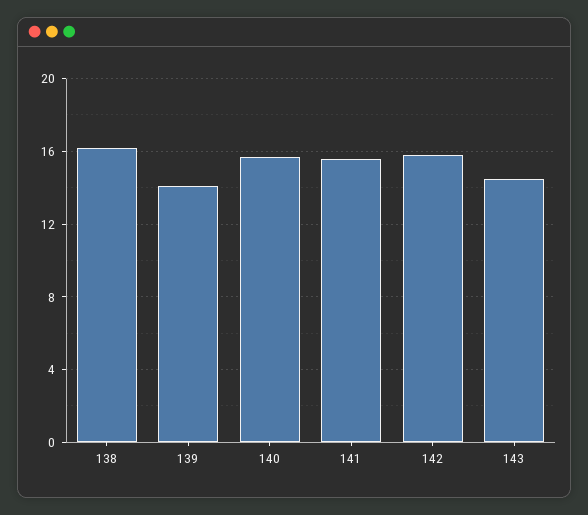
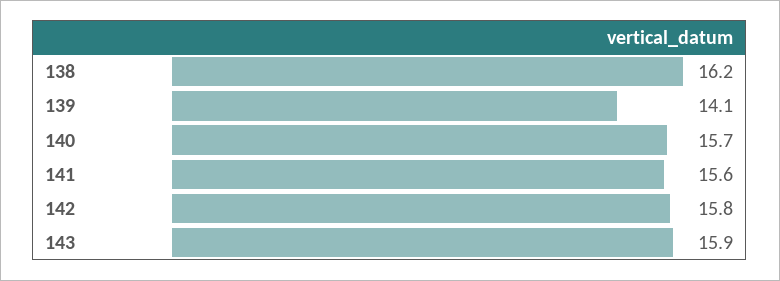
143: 14.5 -> 15.9

